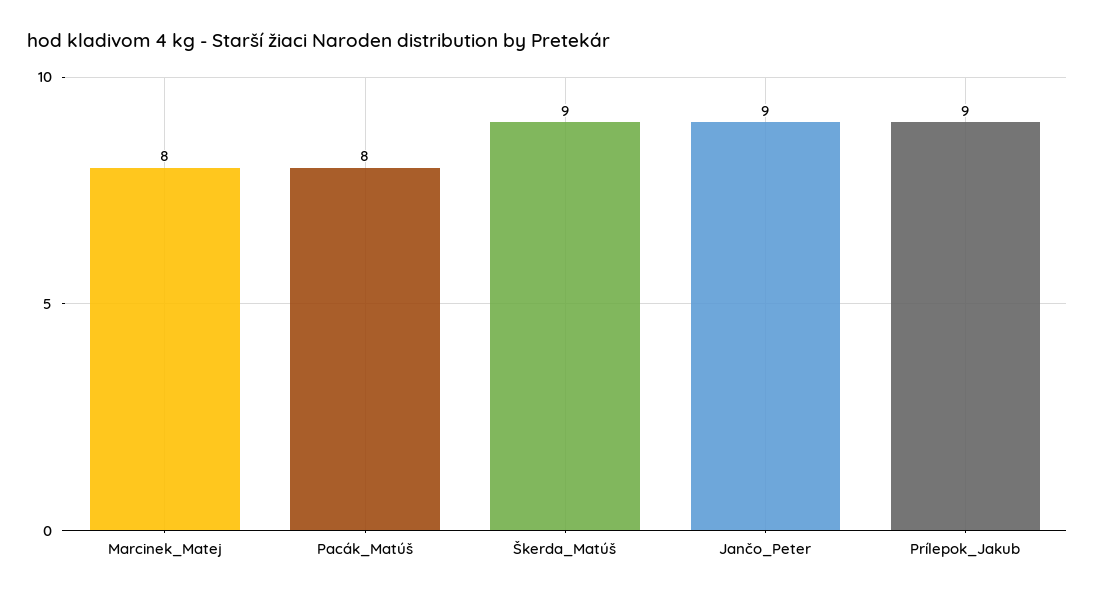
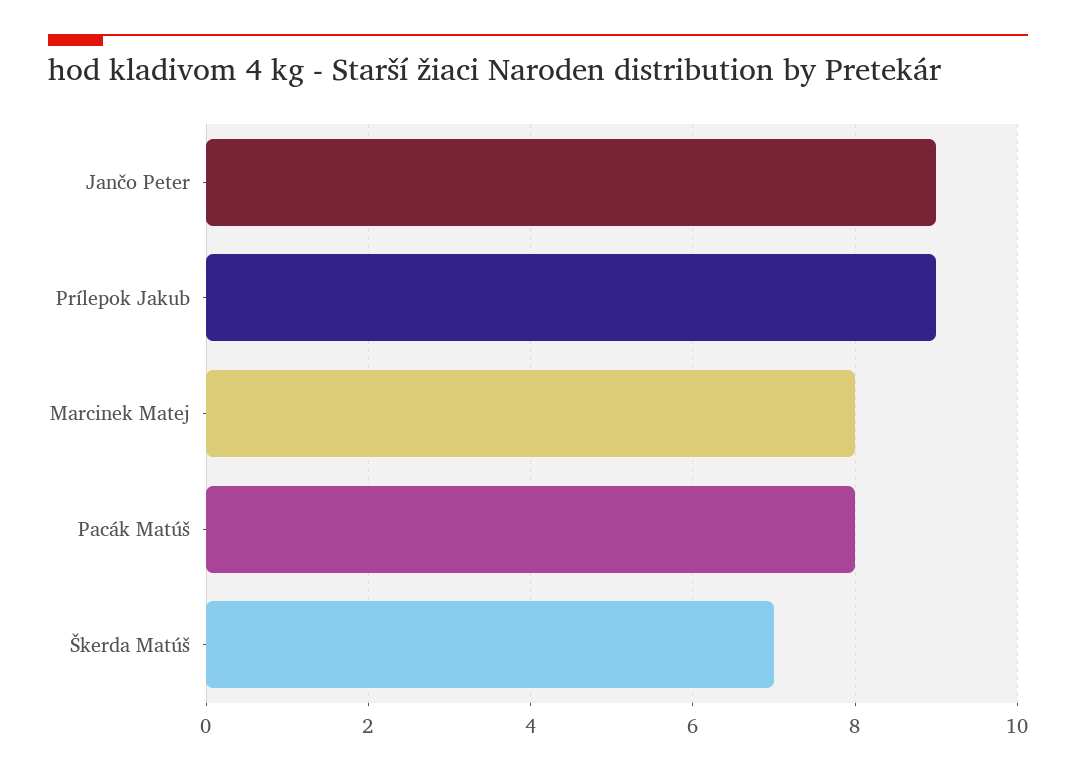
Škerda_Matúš: 9 -> 7

